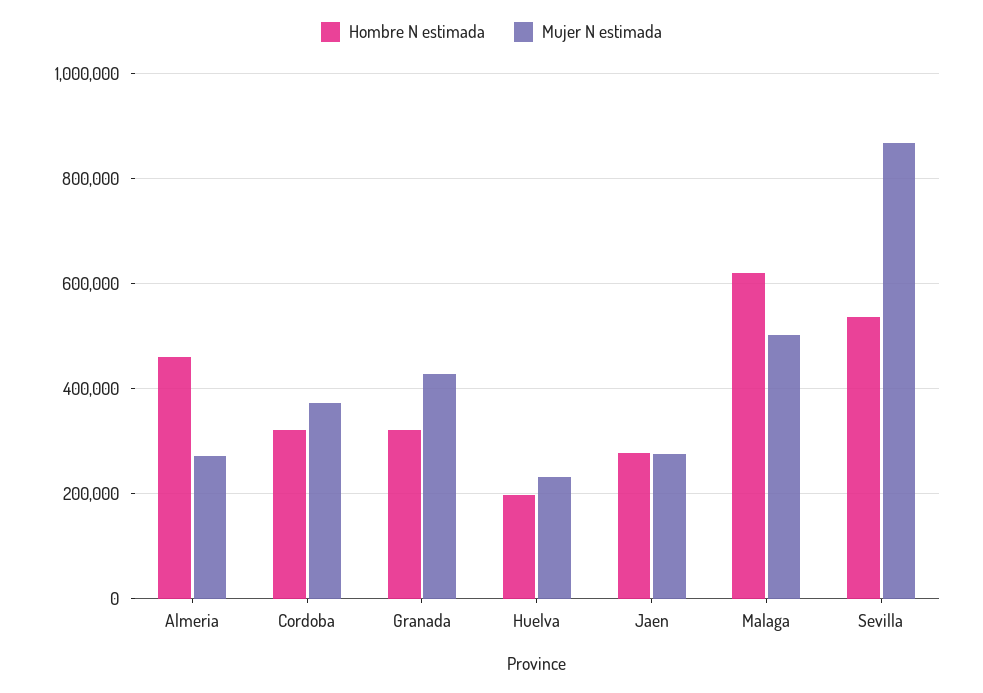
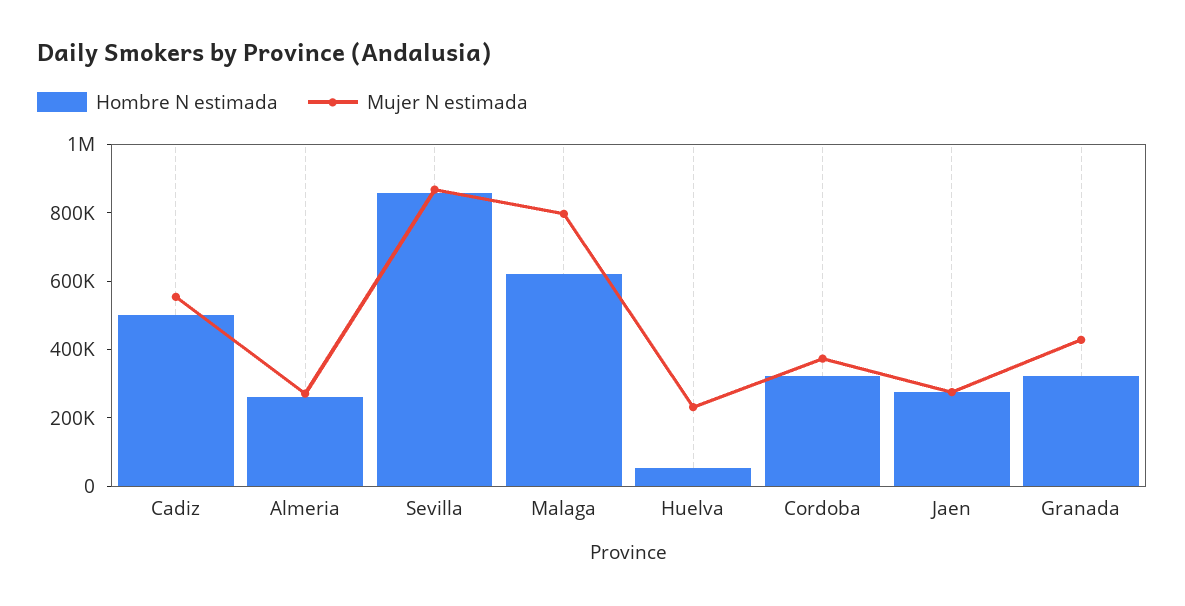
Hombre N estimada, Almeria: 460000 -> 250000
Hombre N estimada, Huelva: 200000 -> 50000
Mujer N estimada, Malaga: 500000 -> 800000
Hombre N estimada, Sevilla: 540000 -> 850000
Hombre N estimada, Cadiz: none -> 500000
Mujer N estimada, Cadiz: none -> 550000

